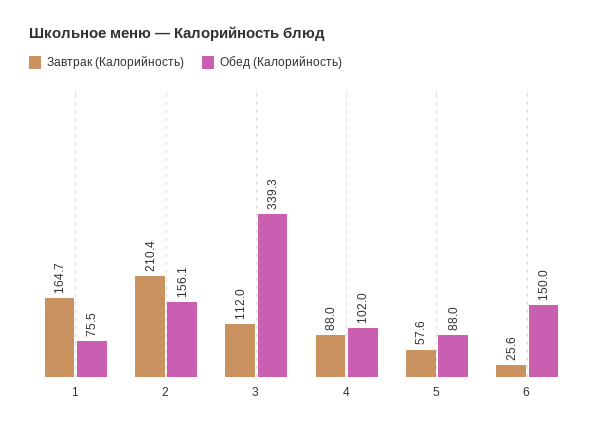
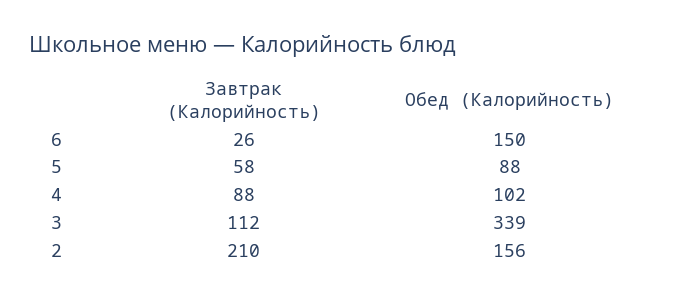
Завтрак (Калорийность), 1: 164.7 -> none
Обед (Калорийность), 1: 75.5 -> none

